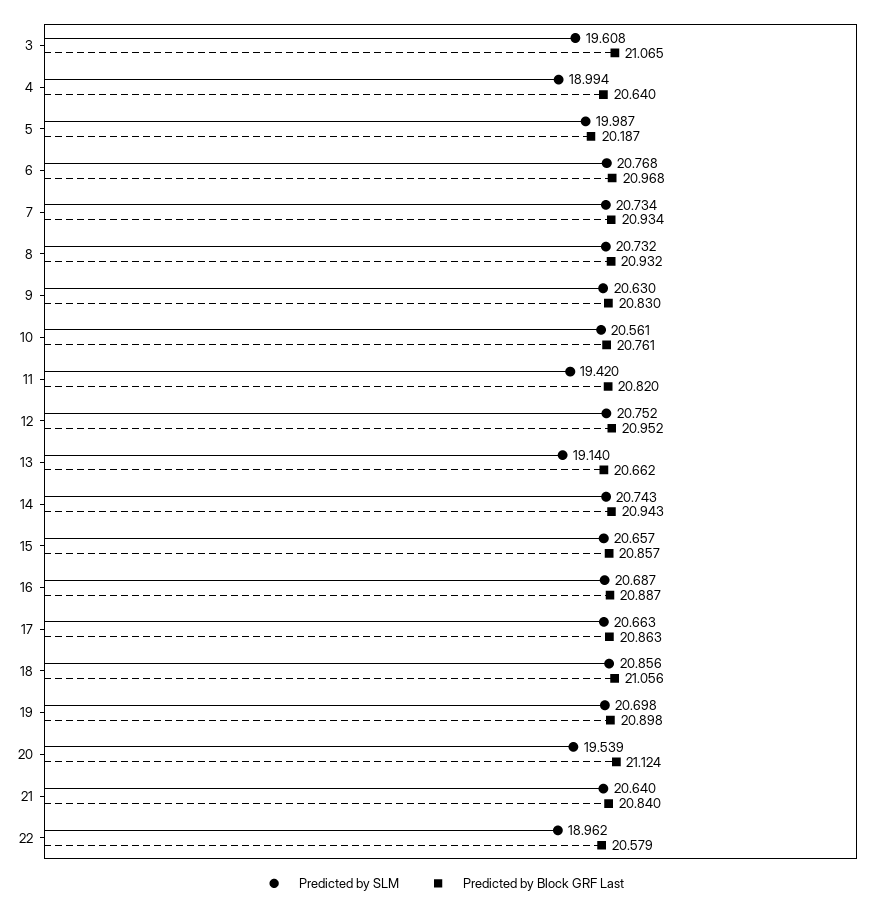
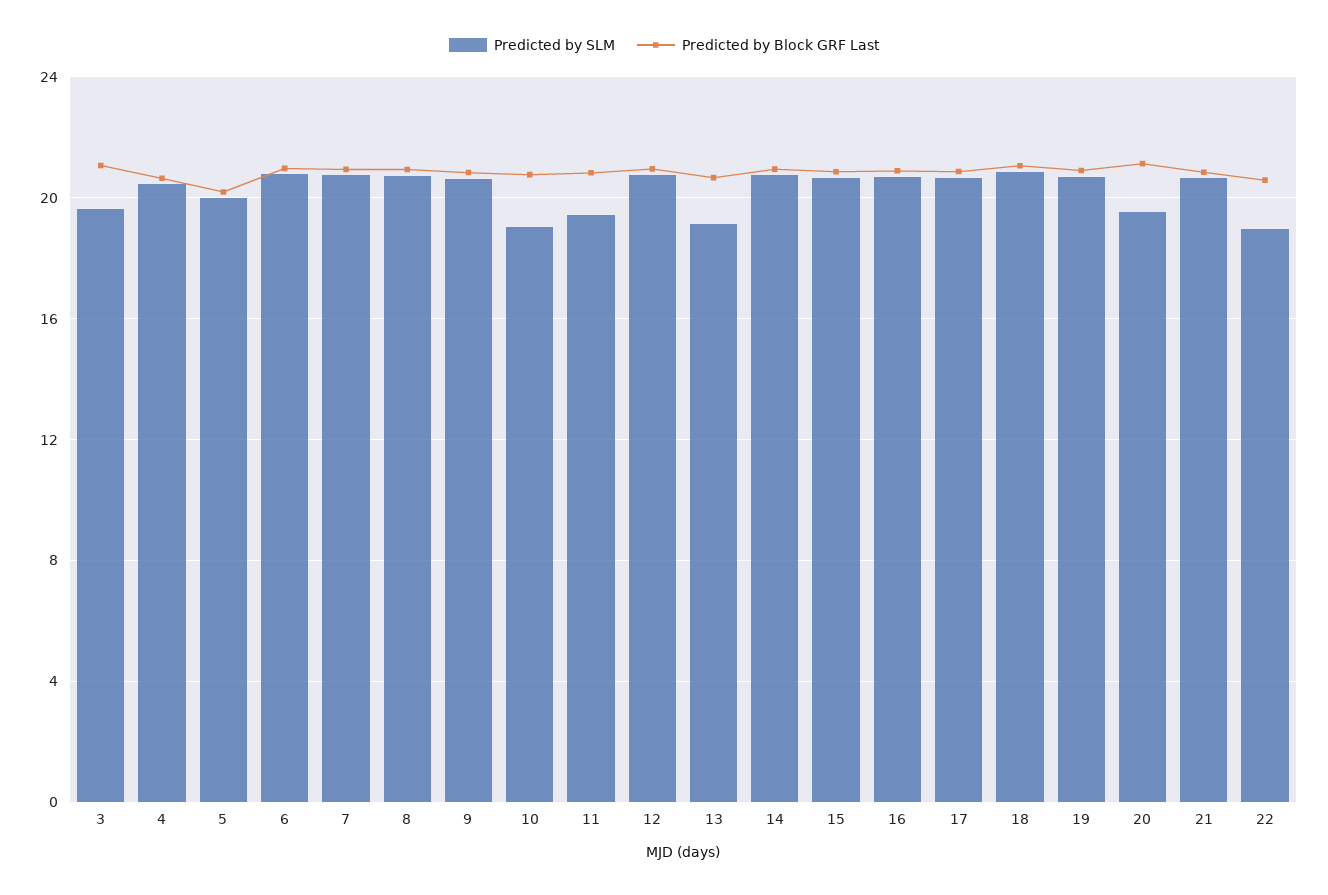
Predicted by SLM, 4: 18.994 -> 20.5
Predicted by SLM, 10: 20.561 -> 19

